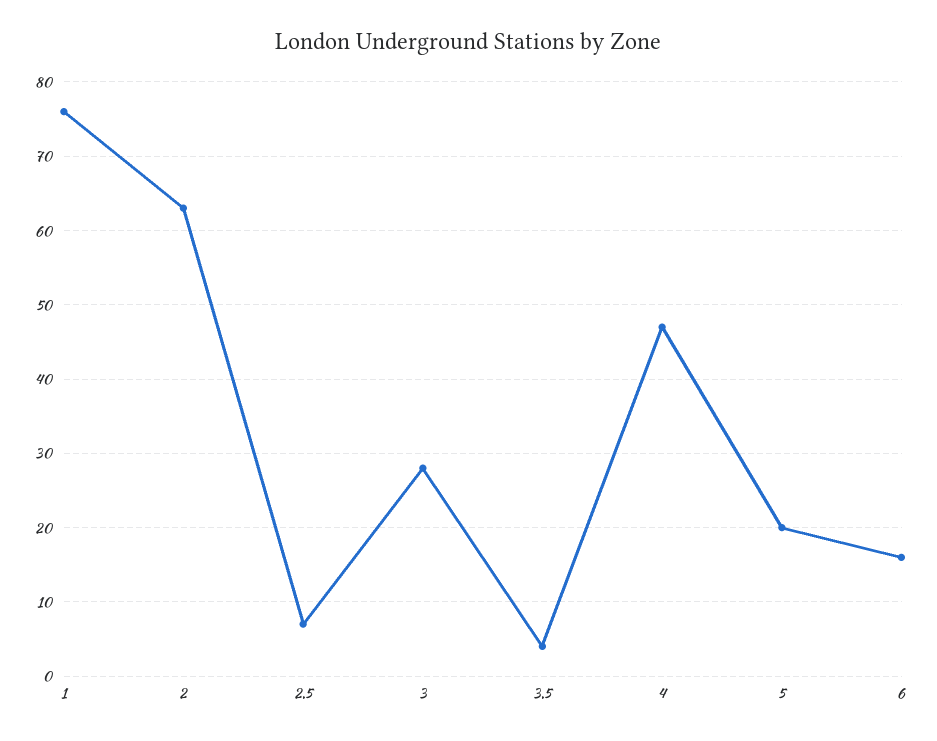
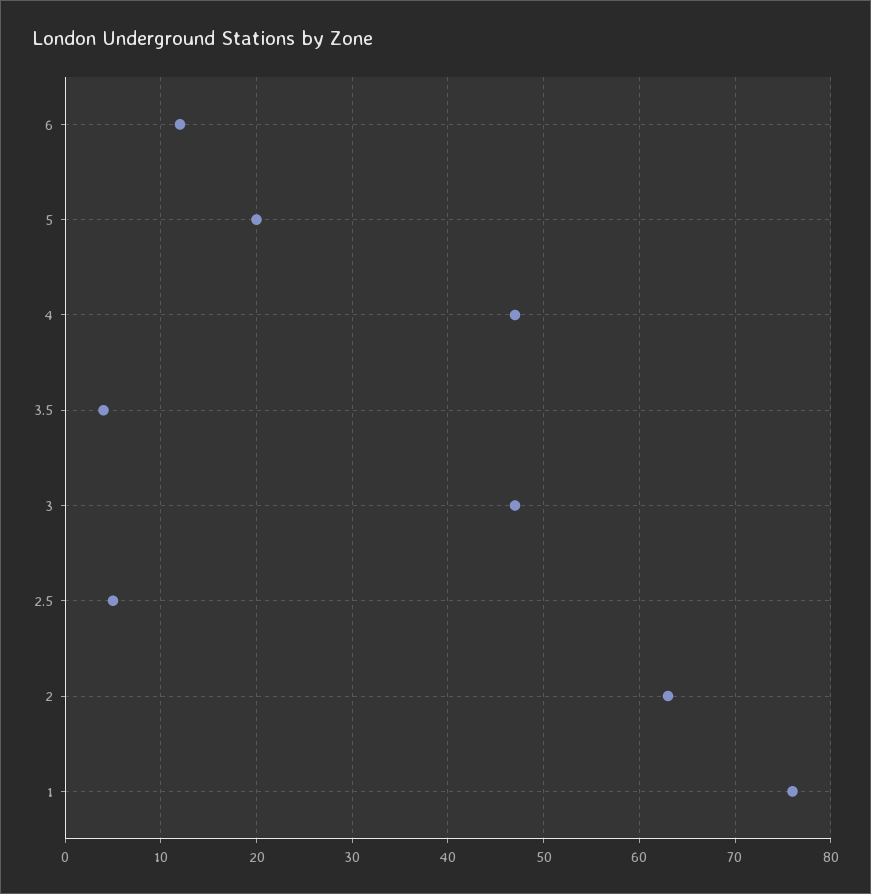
2.5: 7 -> 5
3: 28 -> 47
6: 16 -> 12

